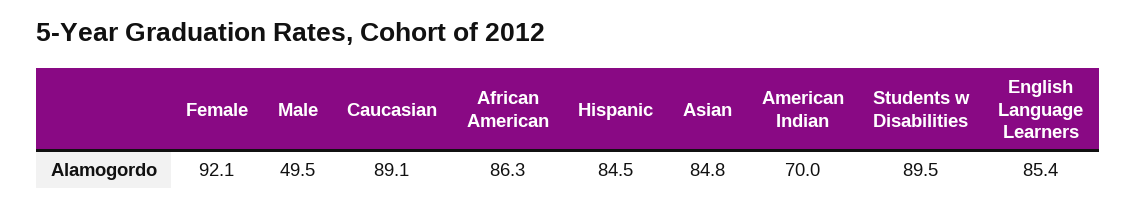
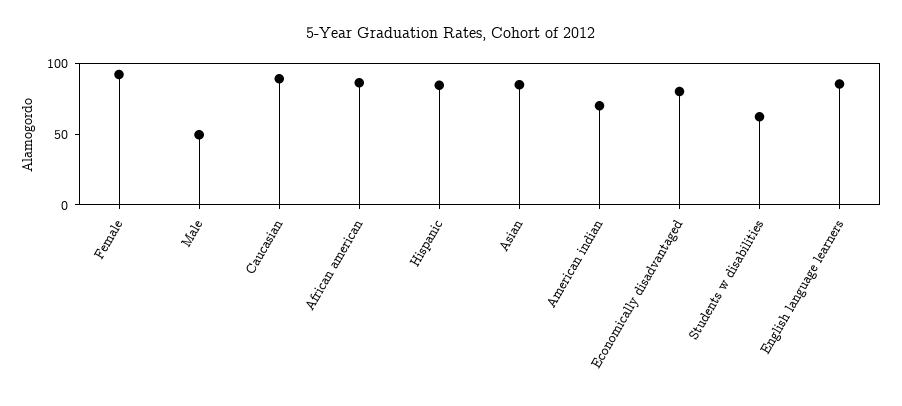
Students w Disabilities: 89.5 -> 60
Economically disadvantaged: none -> 80

